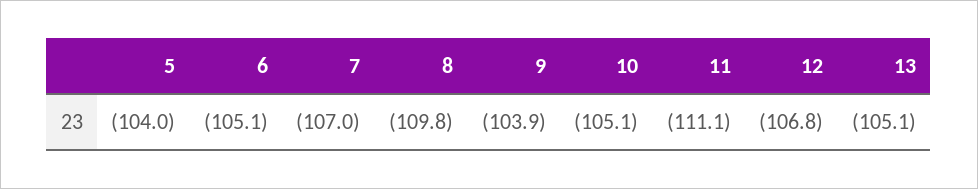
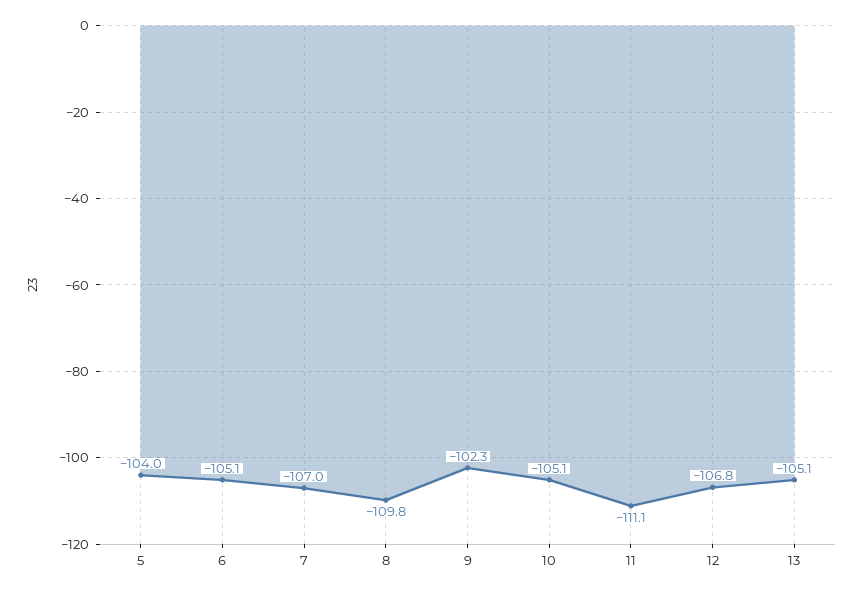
9: -103.9 -> -102.3

